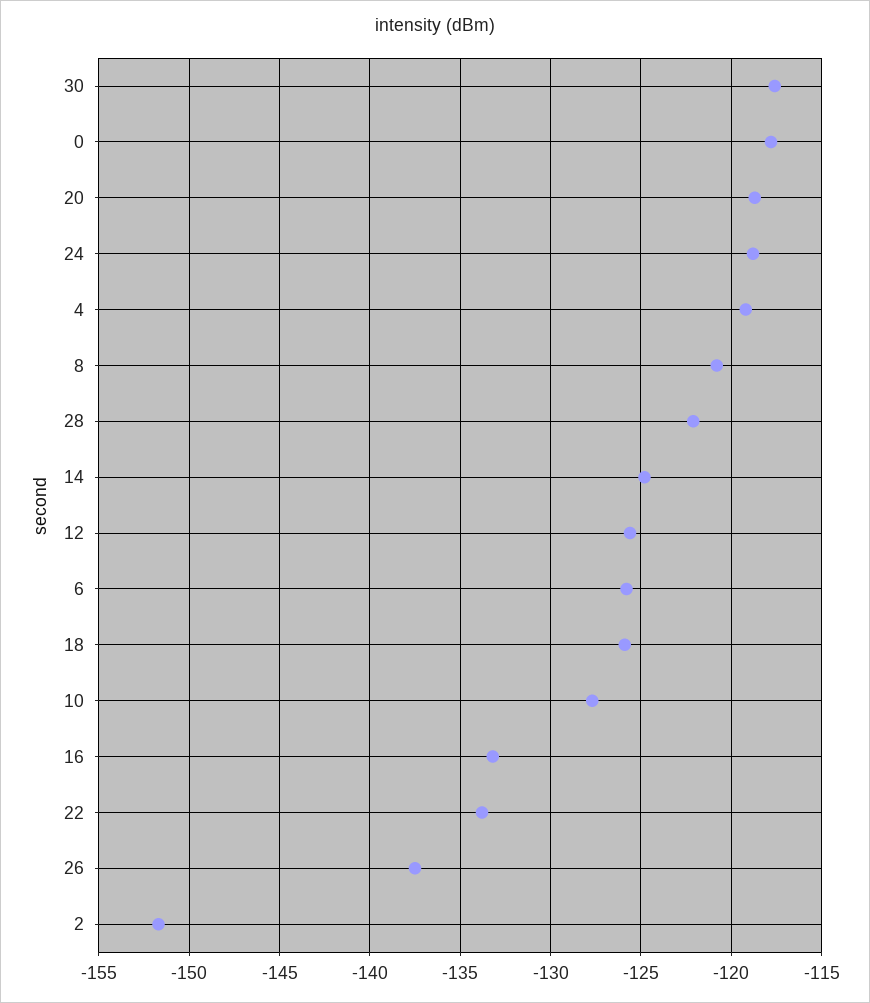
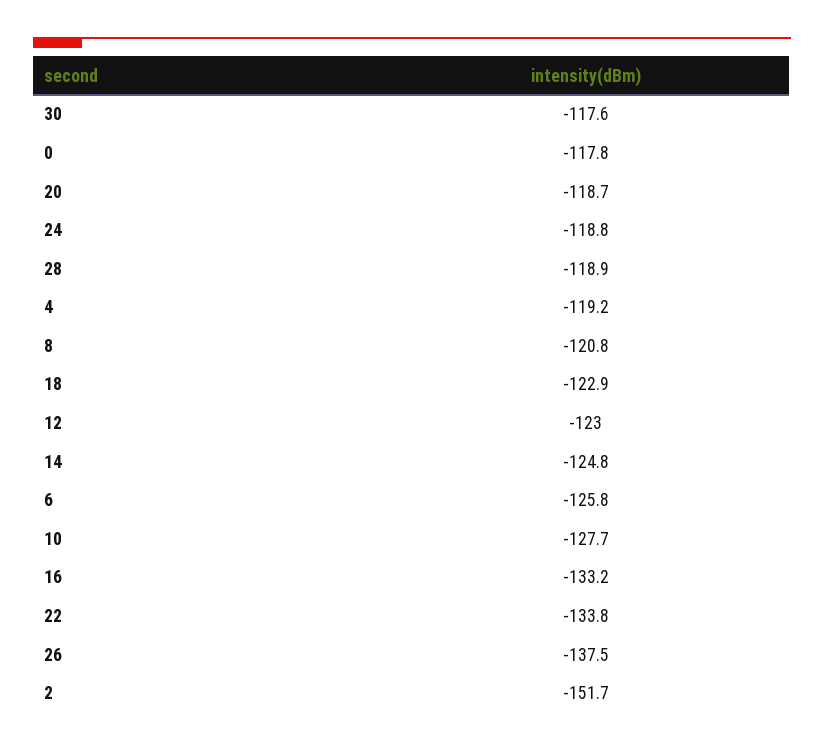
28: -122 -> -118.9
12: -125.5 -> -123
18: -126 -> -122.9

